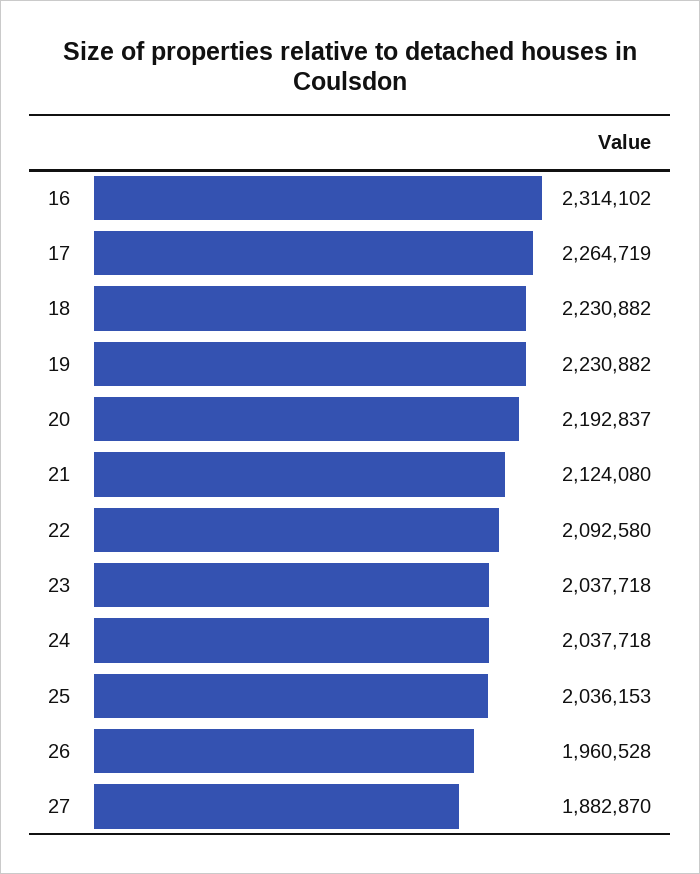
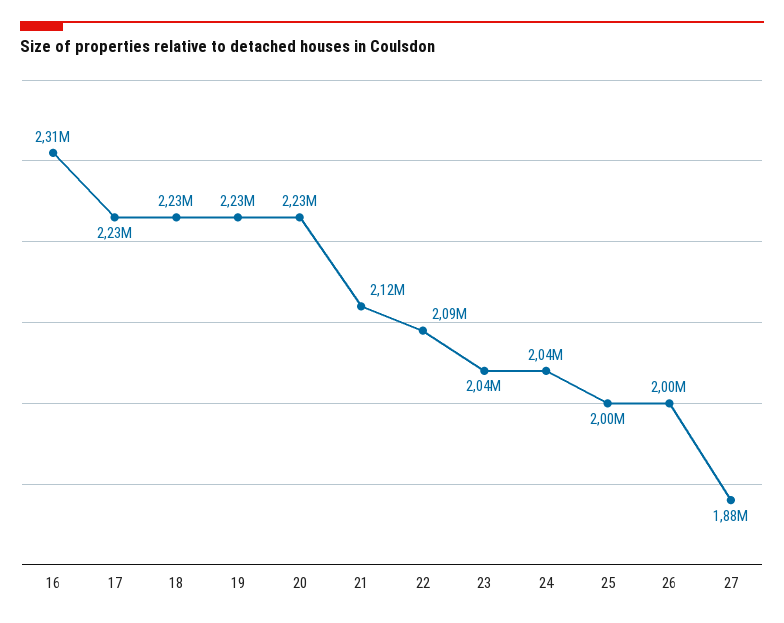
17: 2264719 -> 2230000
20: 2192837 -> 2230000
25: 2036153 -> 2000000
26: 1960528 -> 2000000

